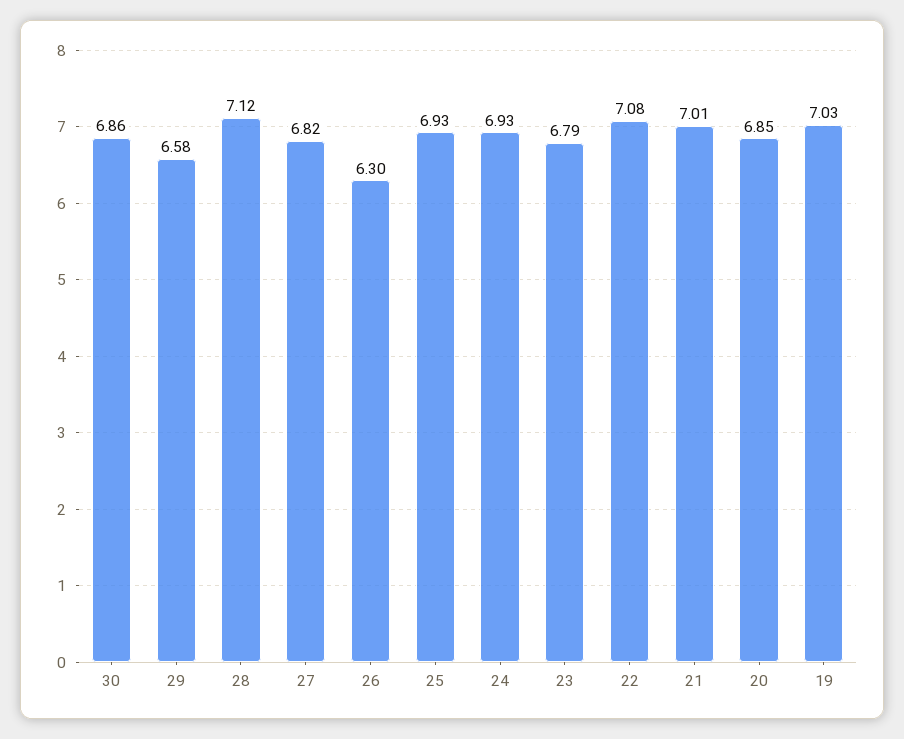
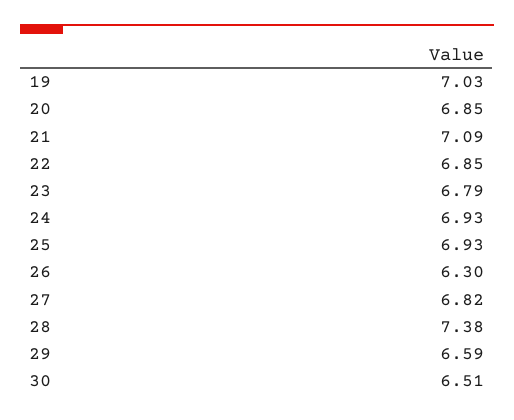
30: 6.86 -> 6.51
29: 6.58 -> 6.59
28: 7.12 -> 7.38
22: 7.08 -> 6.85
21: 7.01 -> 7.09

